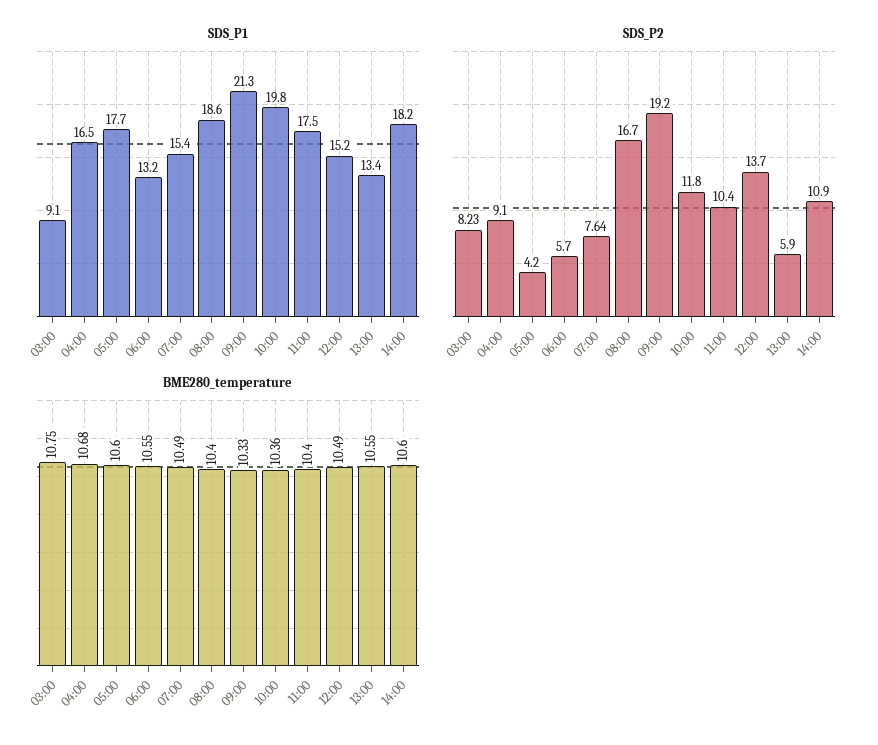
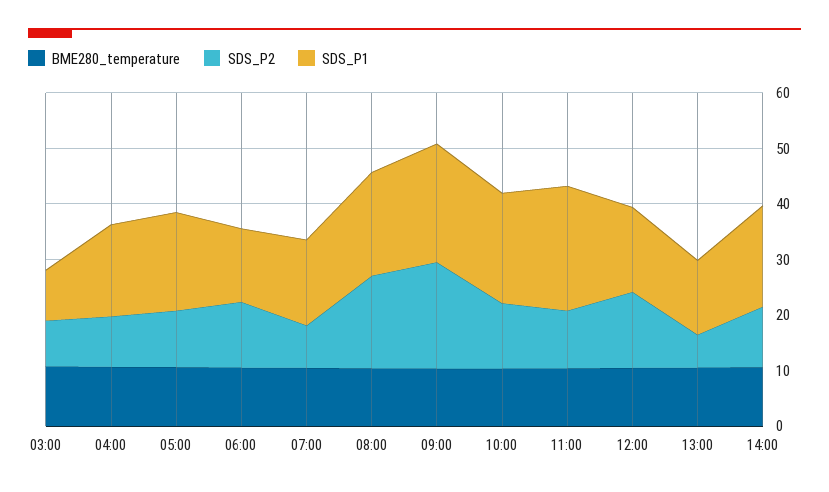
SDS_P1, 11:00: 17.5 -> 22
SDS_P2, 05:00: 4.2 -> 10
SDS_P2, 06:00: 5.7 -> 12

